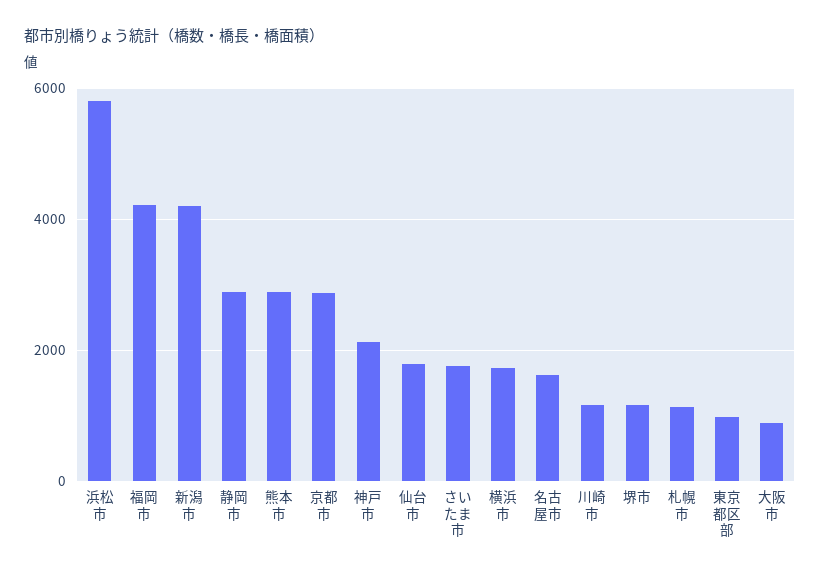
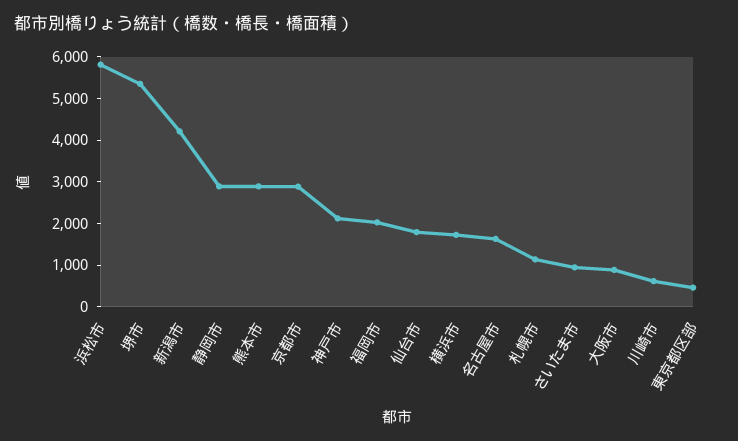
福岡市: 4200 -> 2000
さいたま市: 1800 -> 1000
川崎市: 1200 -> 600
堺市: 1200 -> 5400
東京都区部: 1000 -> 400

